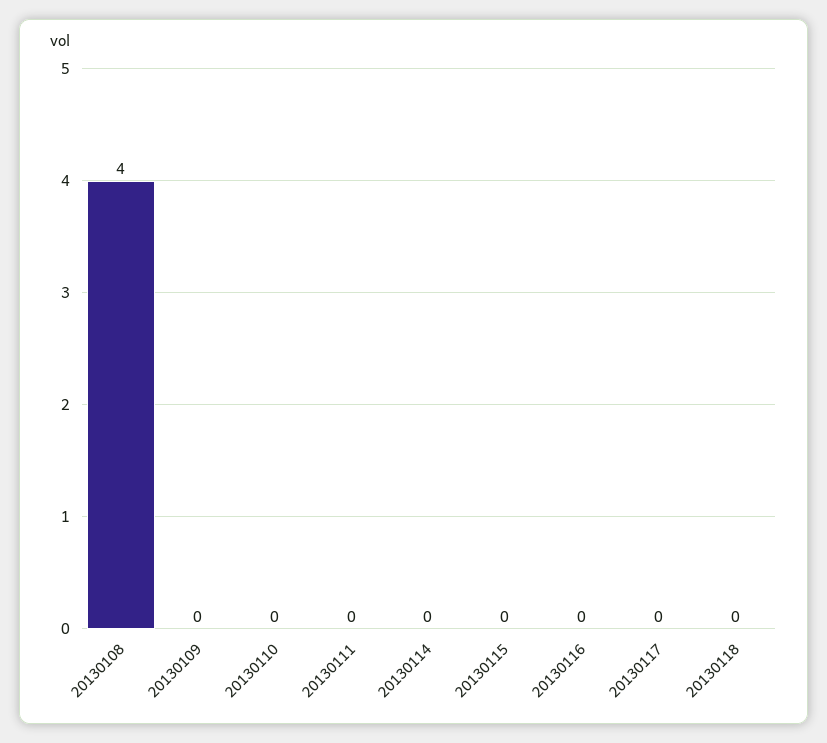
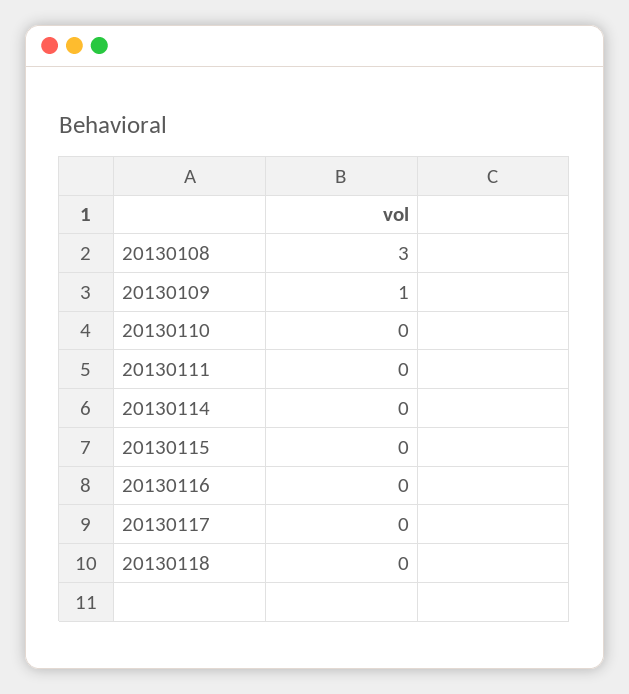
20130108: 4 -> 3
20130109: 0 -> 1

